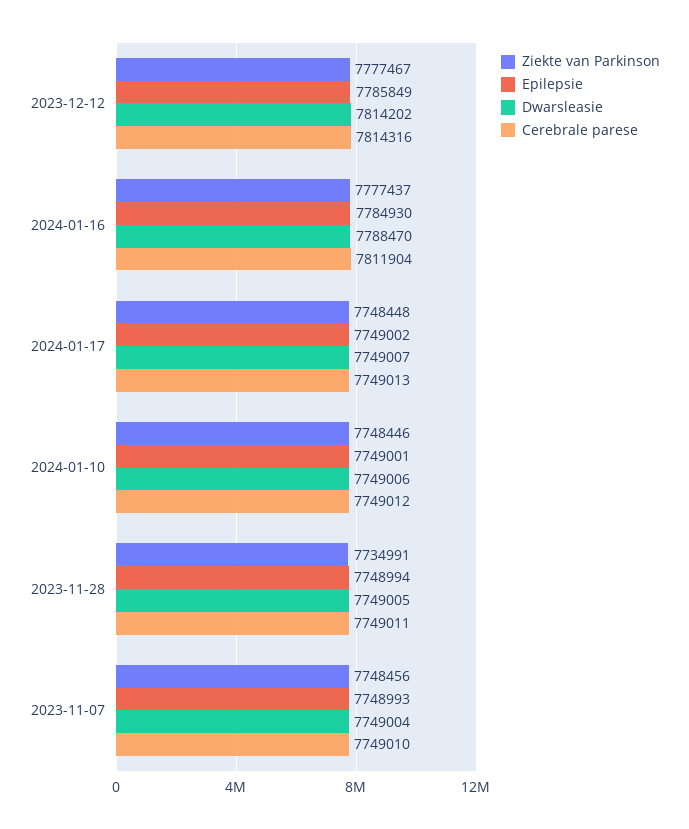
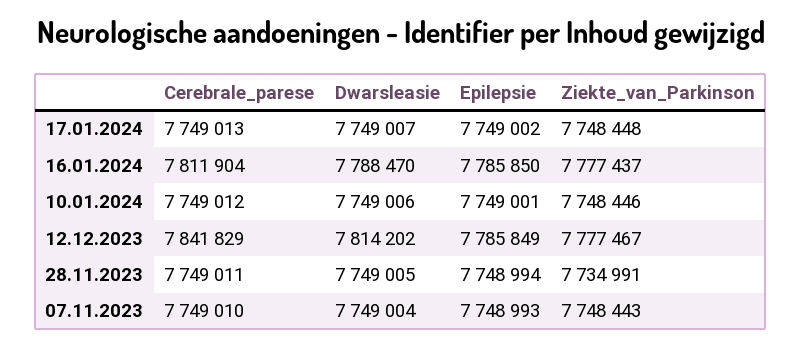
Cerebrale parese, 2023-12-12: 7814316 -> 7841829
Epilepsie, 2024-01-16: 7784930 -> 7785850
Ziekte van Parkinson, 2023-11-07: 7748456 -> 7748443

